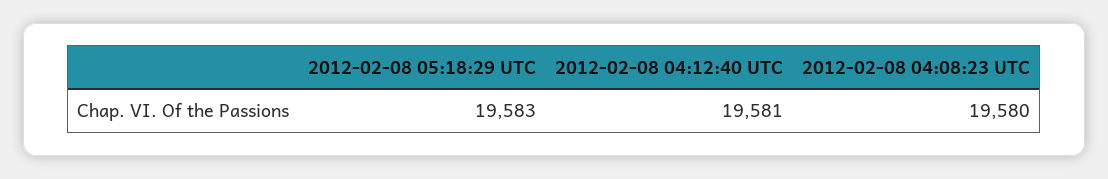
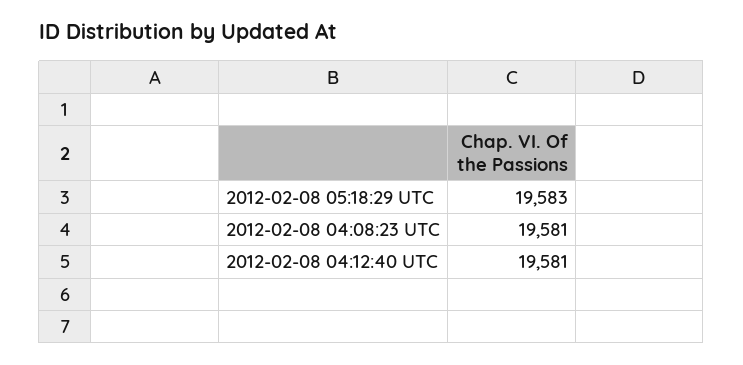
2012-02-08 04:08:23 UTC: 19580 -> 19581

